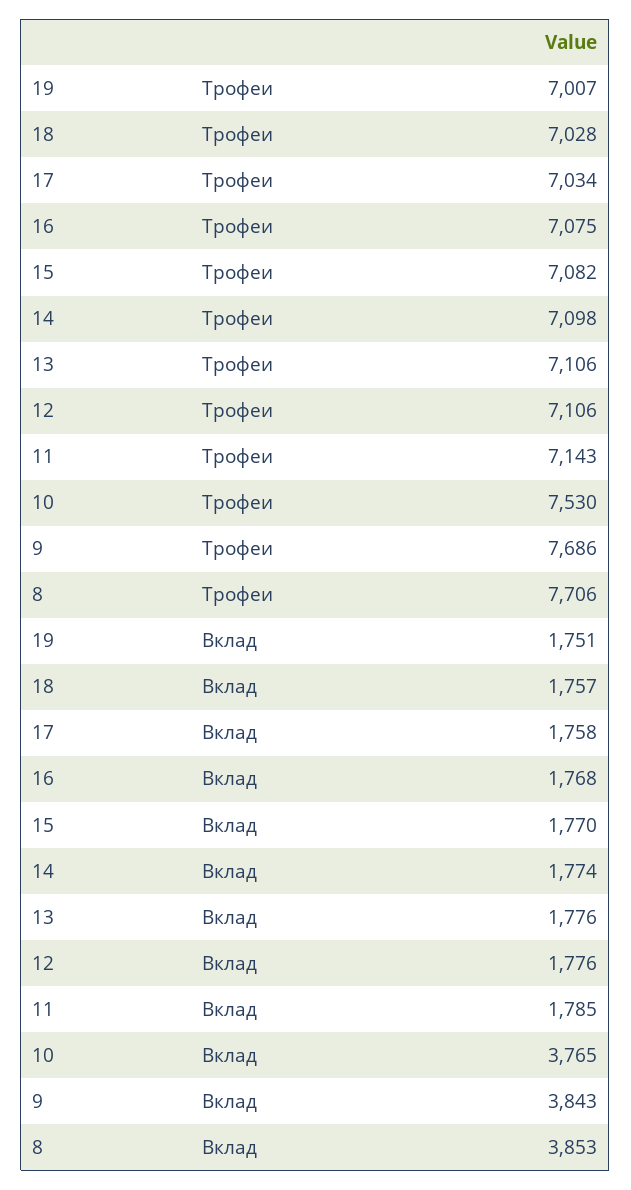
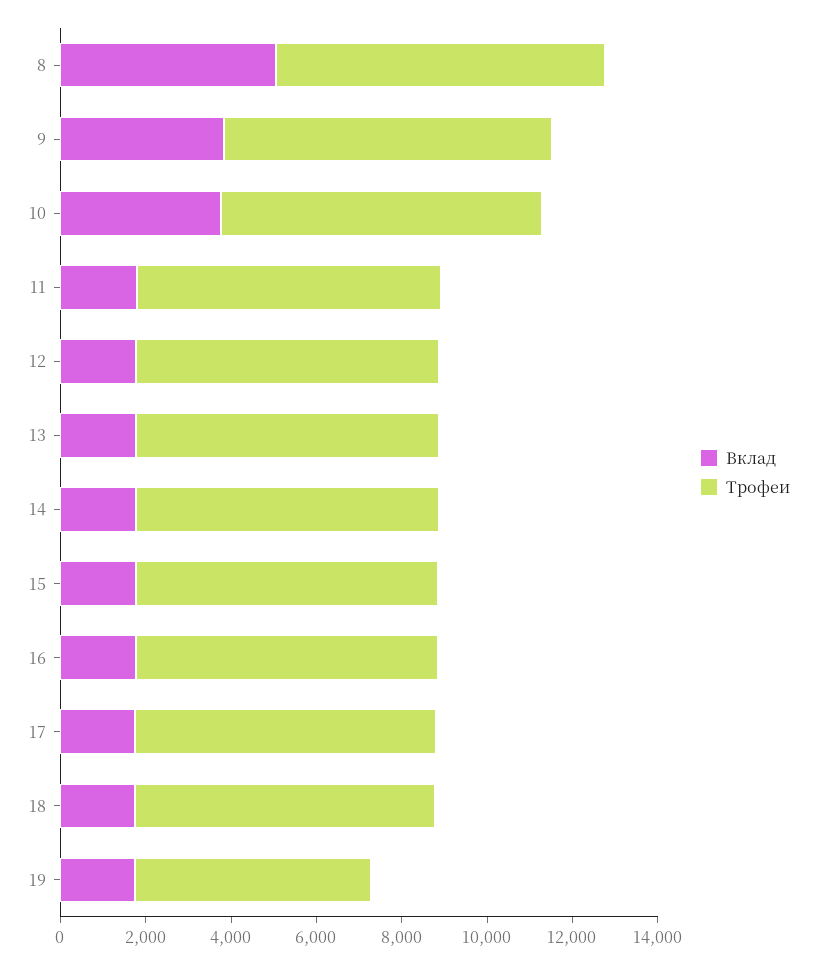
Трофеи, 19: 7007 -> 5500
Вклад, 8: 3853 -> 5000

